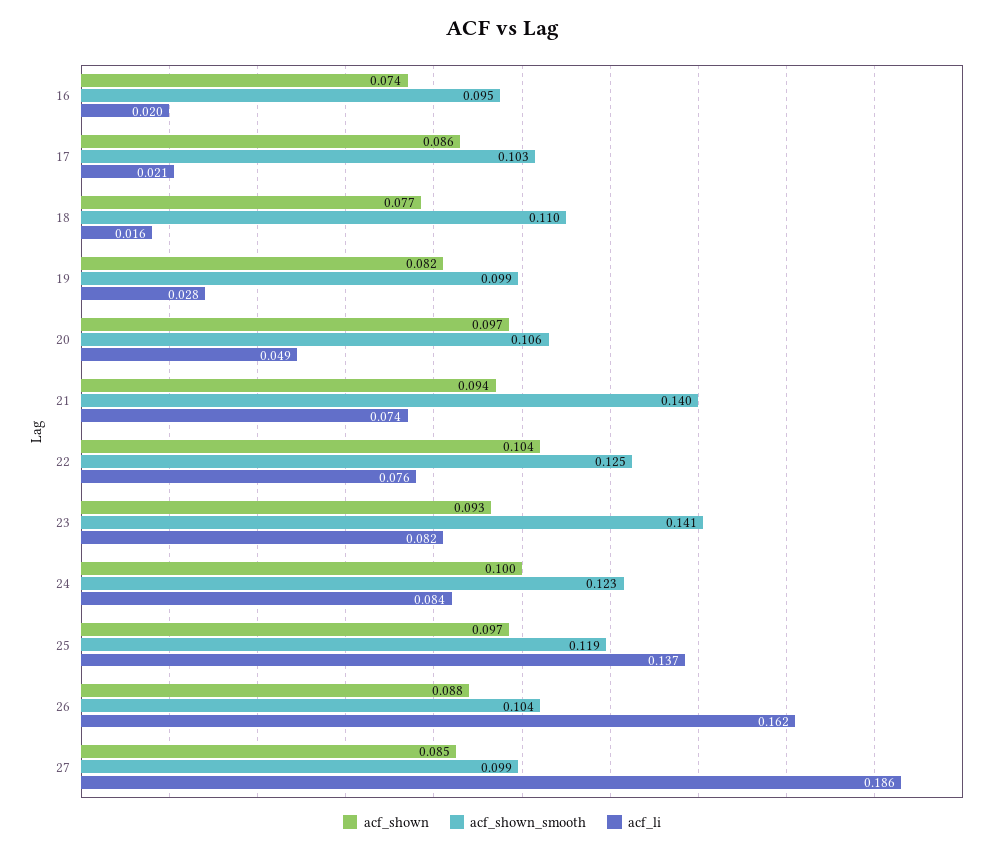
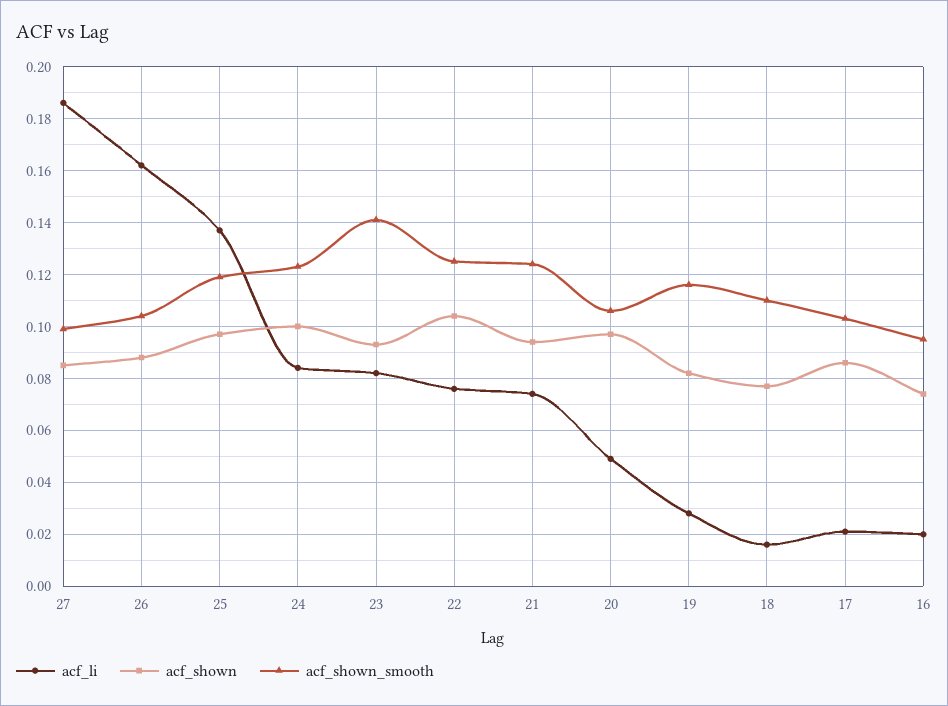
acf_shown_smooth, 19: 0.099 -> 0.115
acf_shown_smooth, 21: 0.14 -> 0.125

